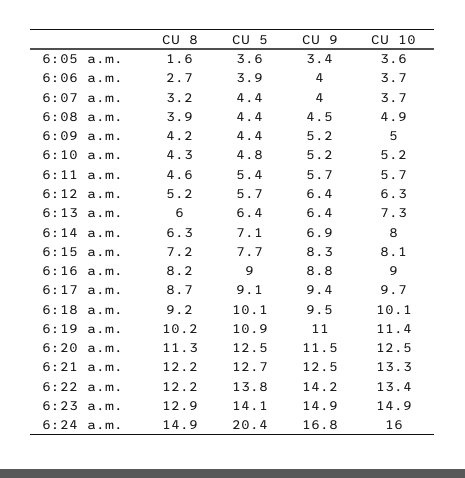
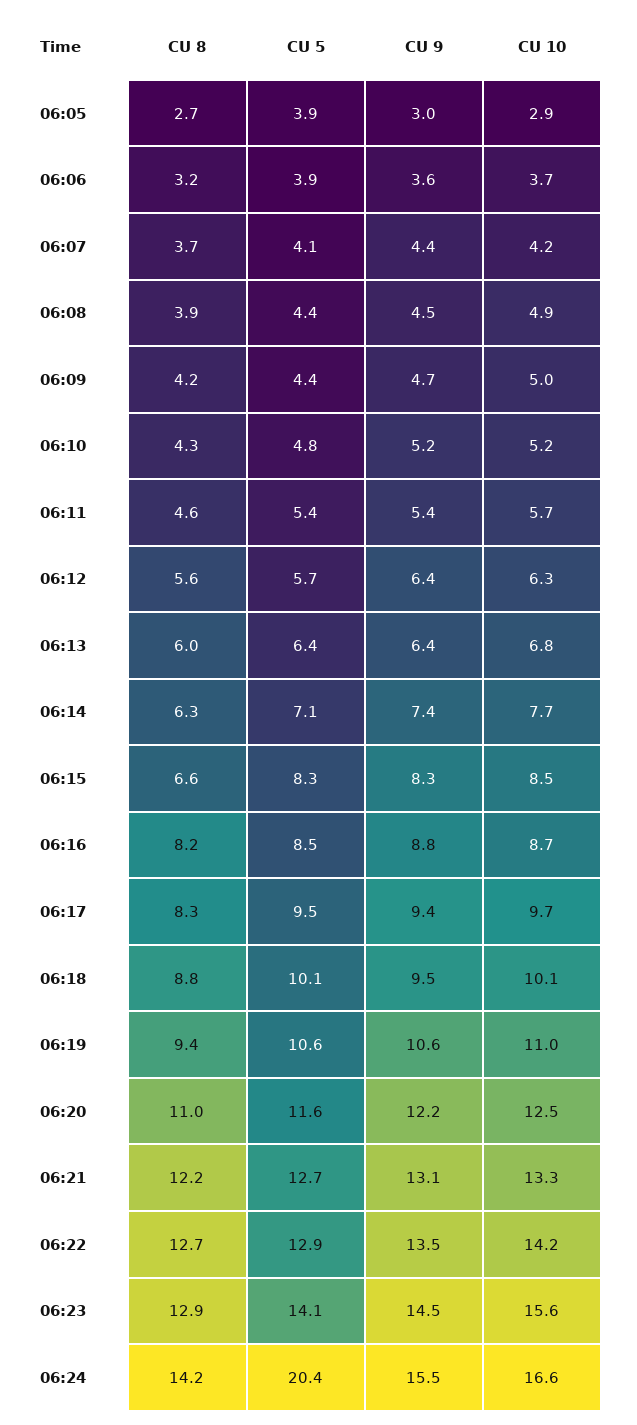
CU 8, 6:05 a.m.: 1.6 -> 2.7
CU 5, 6:05 a.m.: 3.6 -> 3.9
CU 9, 6:05 a.m.: 3.4 -> 3
CU 10, 6:05 a.m.: 3.6 -> 2.9
CU 8, 6:06 a.m.: 2.7 -> 3.2
CU 9, 6:06 a.m.: 4 -> 3.6
CU 8, 6:07 a.m.: 3.2 -> 3.7
CU 5, 6:07 a.m.: 4.4 -> 4.1
CU 9, 6:07 a.m.: 4 -> 4.4
CU 10, 6:07 a.m.: 3.7 -> 4.2
CU 9, 6:09 a.m.: 5.2 -> 4.7
CU 9, 6:11 a.m.: 5.7 -> 5.4
CU 8, 6:12 a.m.: 5.2 -> 5.6
CU 10, 6:13 a.m.: 7.3 -> 6.8
CU 9, 6:14 a.m.: 6.9 -> 7.4
CU 10, 6:14 a.m.: 8 -> 7.7
CU 8, 6:15 a.m.: 7.2 -> 6.6
CU 5, 6:15 a.m.: 7.7 -> 8.3
CU 10, 6:15 a.m.: 8.1 -> 8.5
CU 5, 6:16 a.m.: 9 -> 8.5
CU 10, 6:16 a.m.: 9 -> 8.7
CU 8, 6:17 a.m.: 8.7 -> 8.3
CU 5, 6:17 a.m.: 9.1 -> 9.5
CU 8, 6:18 a.m.: 9.2 -> 8.8
CU 8, 6:19 a.m.: 10.2 -> 9.4
CU 5, 6:19 a.m.: 10.9 -> 10.6
CU 9, 6:19 a.m.: 11 -> 10.6
CU 10, 6:19 a.m.: 11.4 -> 11
CU 8, 6:20 a.m.: 11.3 -> 11
CU 5, 6:20 a.m.: 12.5 -> 11.6
CU 9, 6:20 a.m.: 11.5 -> 12.2
CU 9, 6:21 a.m.: 12.5 -> 13.1
CU 8, 6:22 a.m.: 12.2 -> 12.7
CU 5, 6:22 a.m.: 13.8 -> 12.9
CU 9, 6:22 a.m.: 14.2 -> 13.5
CU 10, 6:22 a.m.: 13.4 -> 14.2
CU 9, 6:23 a.m.: 14.9 -> 14.5
CU 10, 6:23 a.m.: 14.9 -> 15.6
CU 8, 6:24 a.m.: 14.9 -> 14.2
CU 9, 6:24 a.m.: 16.8 -> 15.5
CU 10, 6:24 a.m.: 16 -> 16.6

